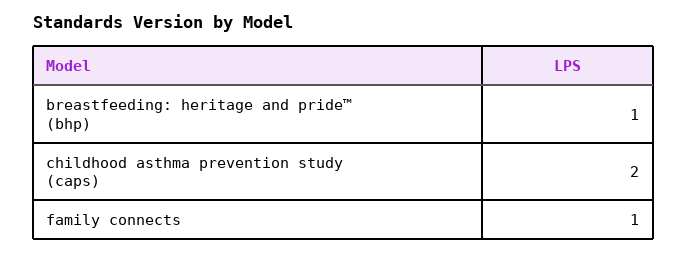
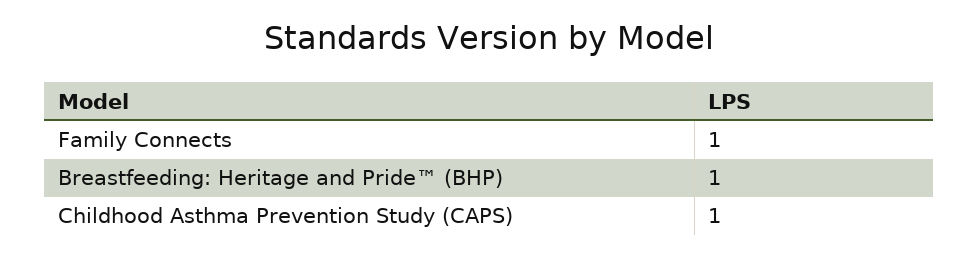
childhood asthma prevention study (caps): 2 -> 1

